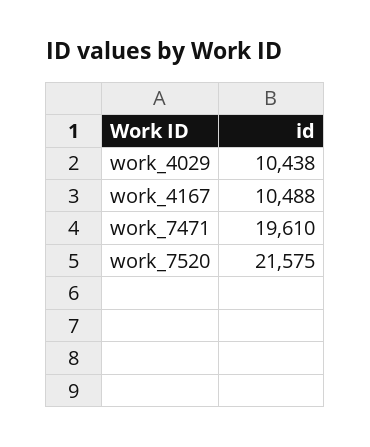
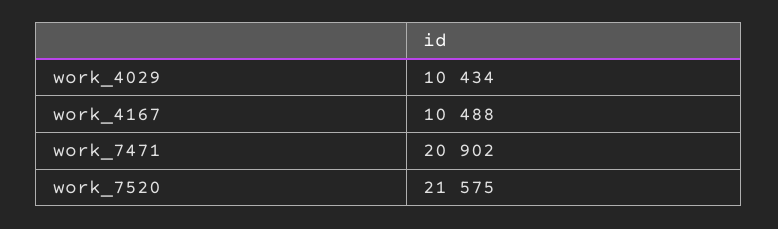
work_4029: 10438 -> 10434
work_7471: 19610 -> 20902

